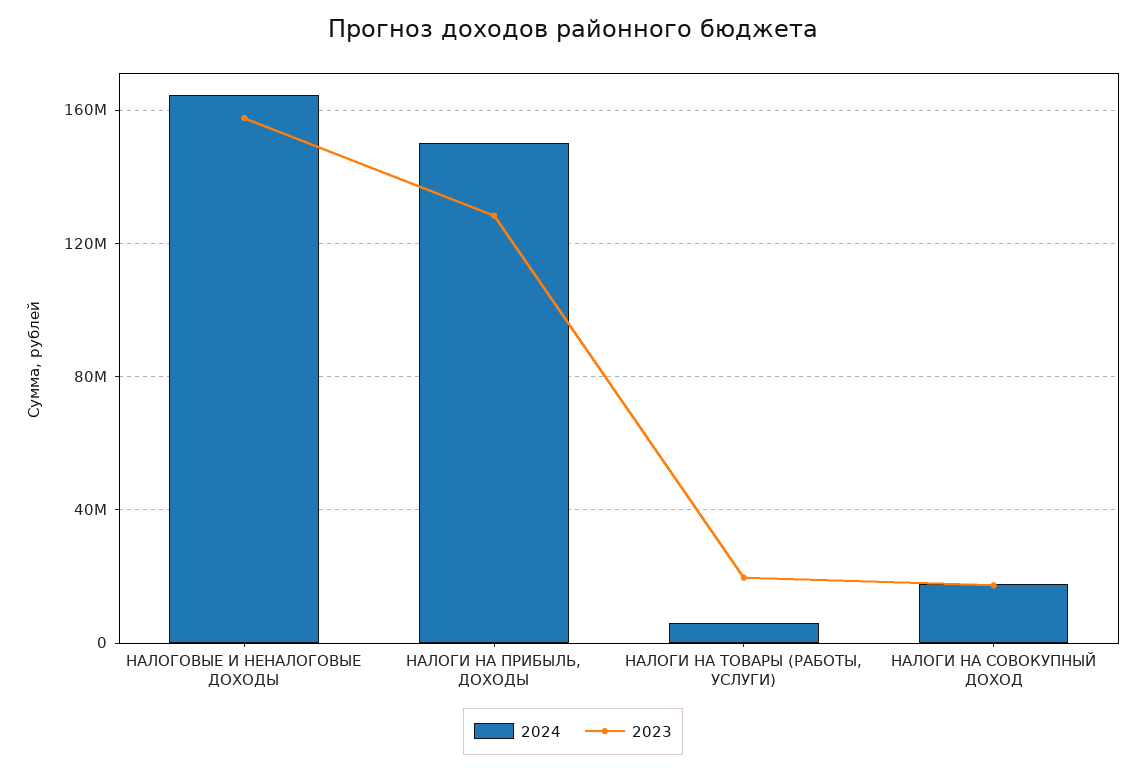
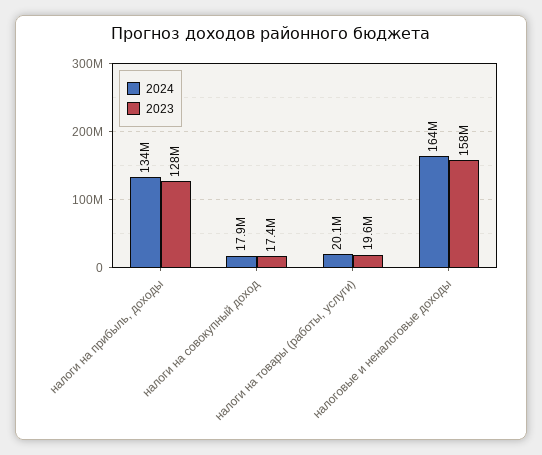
2024, НАЛОГИ НА ПРИБЫЛЬ, ДОХОДЫ: 150000000 -> 134000000
2024, НАЛОГИ НА ТОВАРЫ (РАБОТЫ, УСЛУГИ): 5000000 -> 20100000

